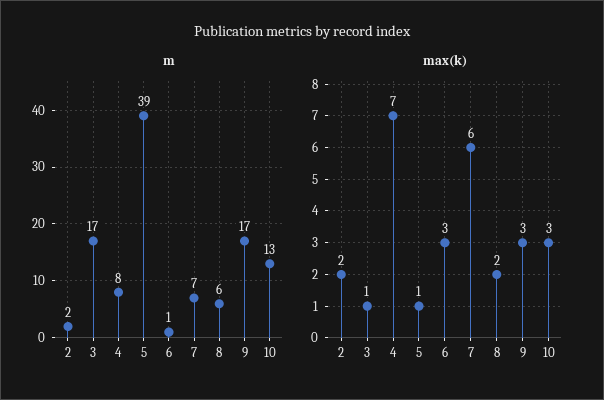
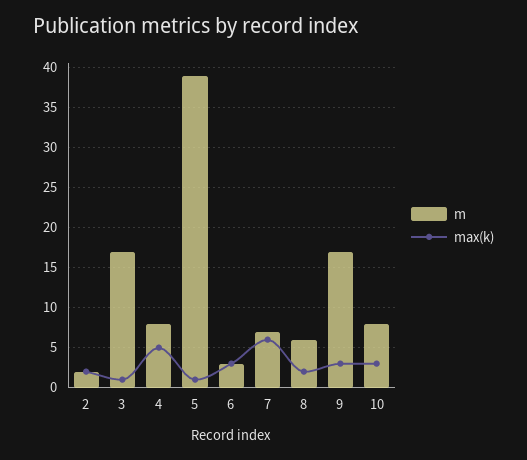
m, 6: 1 -> 3
m, 10: 13 -> 8
max(k), 4: 7 -> 5

